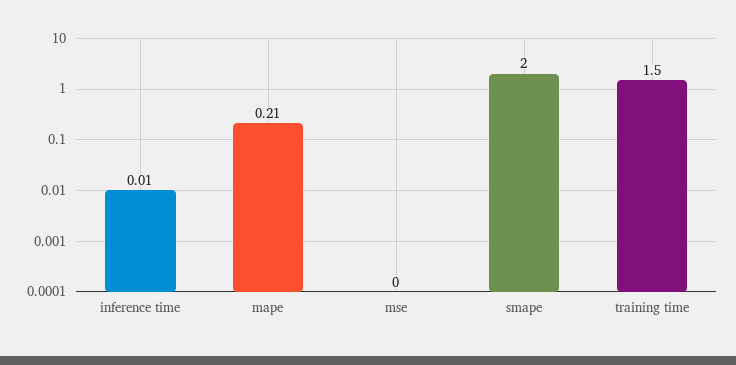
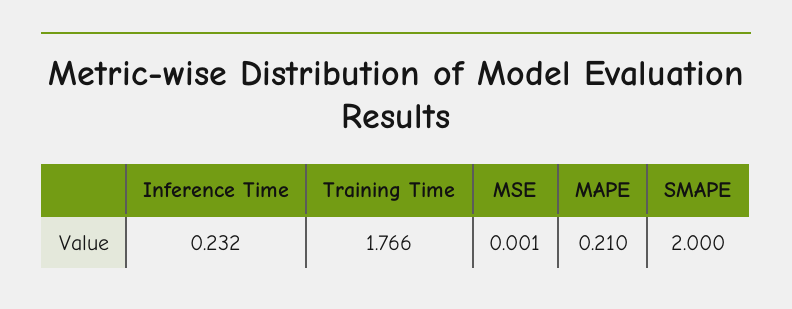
inference time: 0.01 -> 0.232
training time: 1.5 -> 1.766

